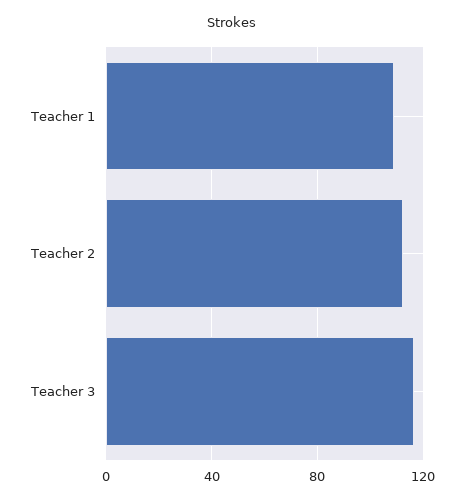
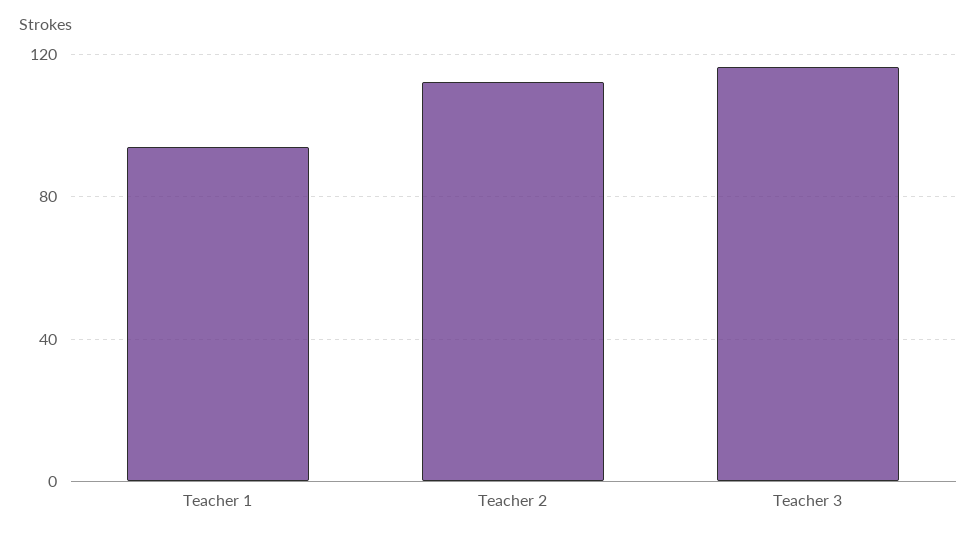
Teacher 1: 110 -> 95

